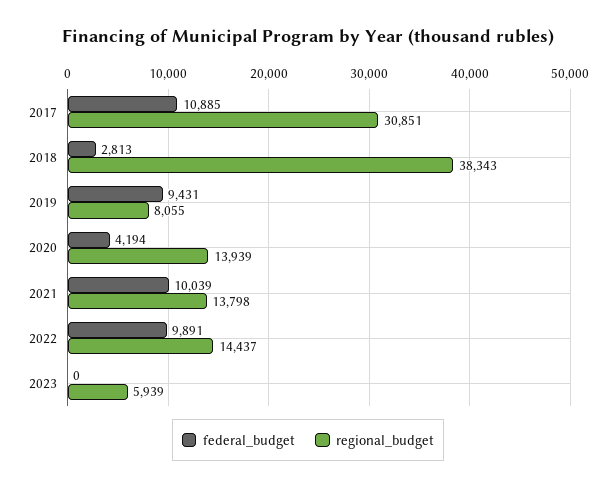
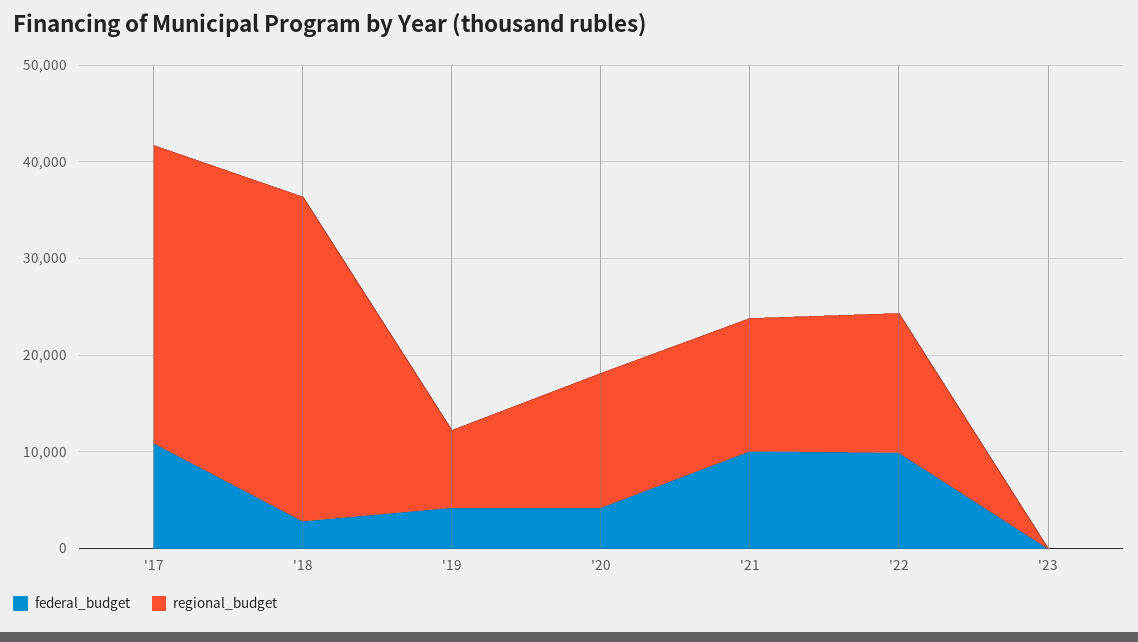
regional_budget, 2018: 38343 -> 34000
federal_budget, 2019: 9431 -> 4000
regional_budget, 2023: 5939 -> 0

